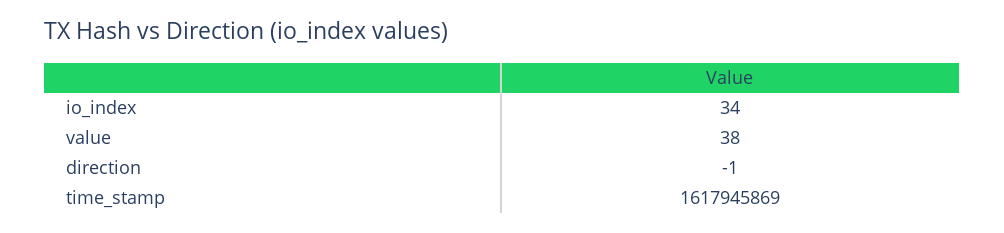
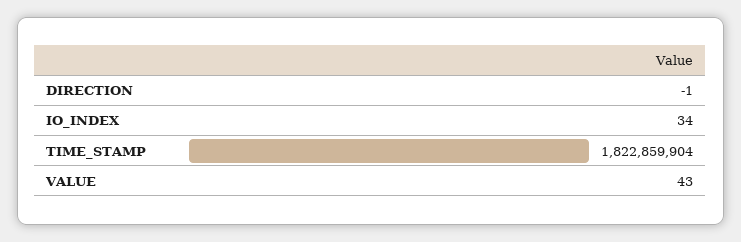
value: 38 -> 43
time_stamp: 1617945869 -> 1822859904

